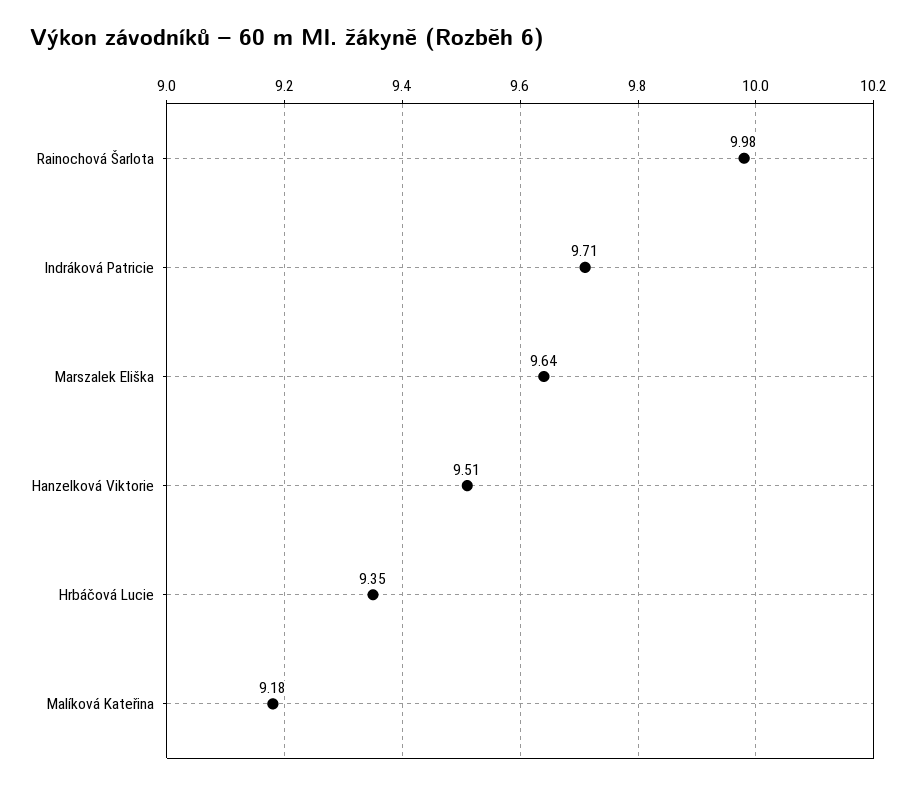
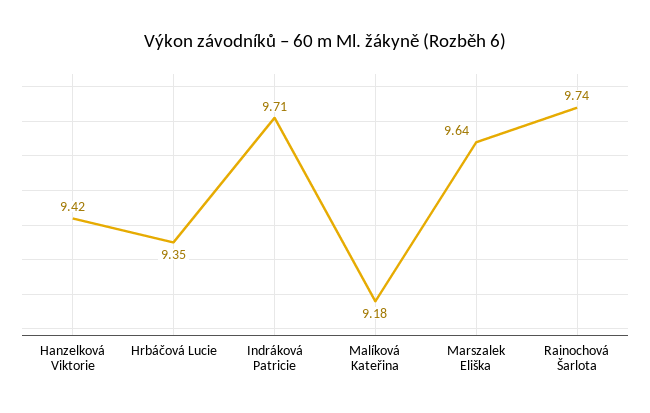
Rainochová Šarlota: 9.98 -> 9.74
Hanzelková Viktorie: 9.51 -> 9.42

